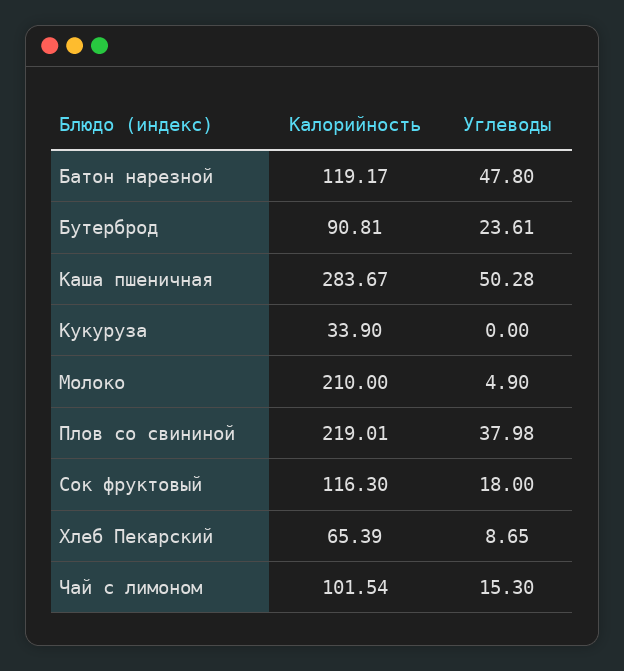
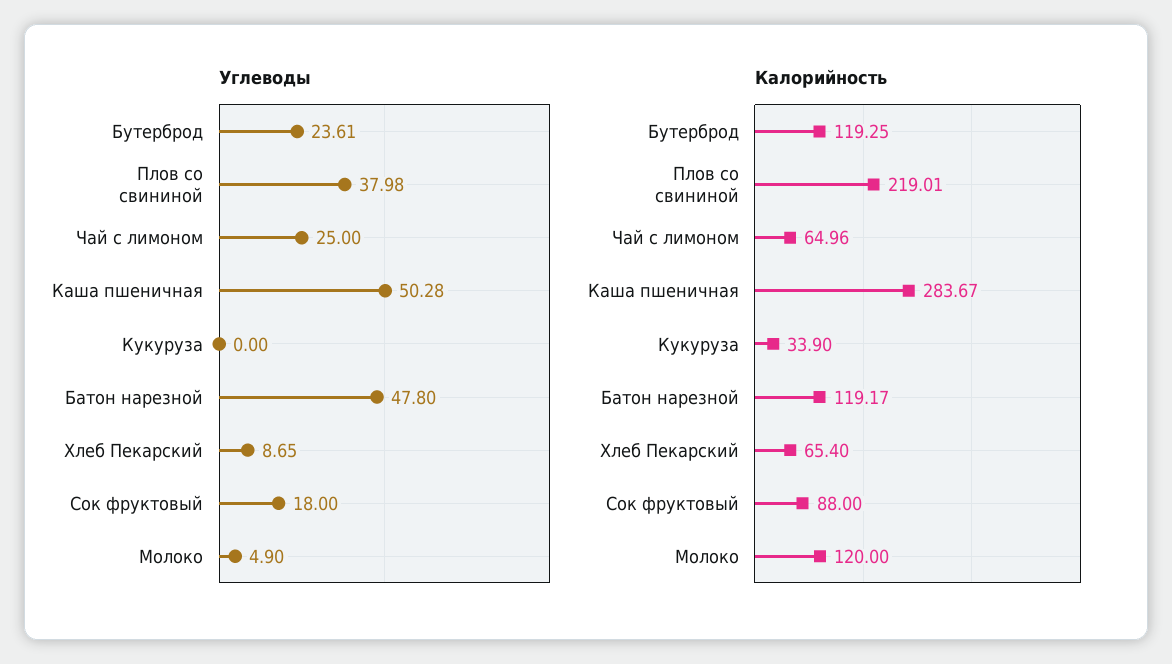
Калорийность, Бутерброд: 90.81 -> 119.25
Калорийность, Молоко: 210 -> 120
Калорийность, Сок фруктовый: 116.3 -> 88
Калорийность, Хлеб Пекарский: 65.39 -> 65.4
Калорийность, Чай с лимоном: 101.54 -> 64.96
Углеводы, Чай с лимоном: 15.3 -> 25

